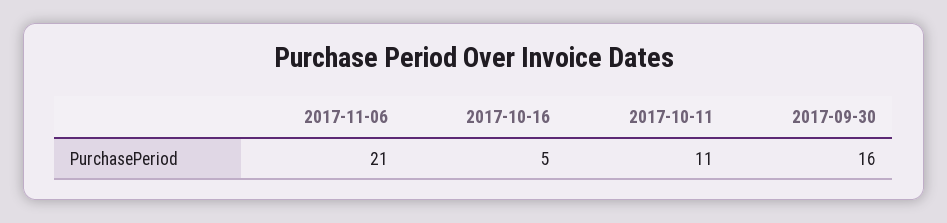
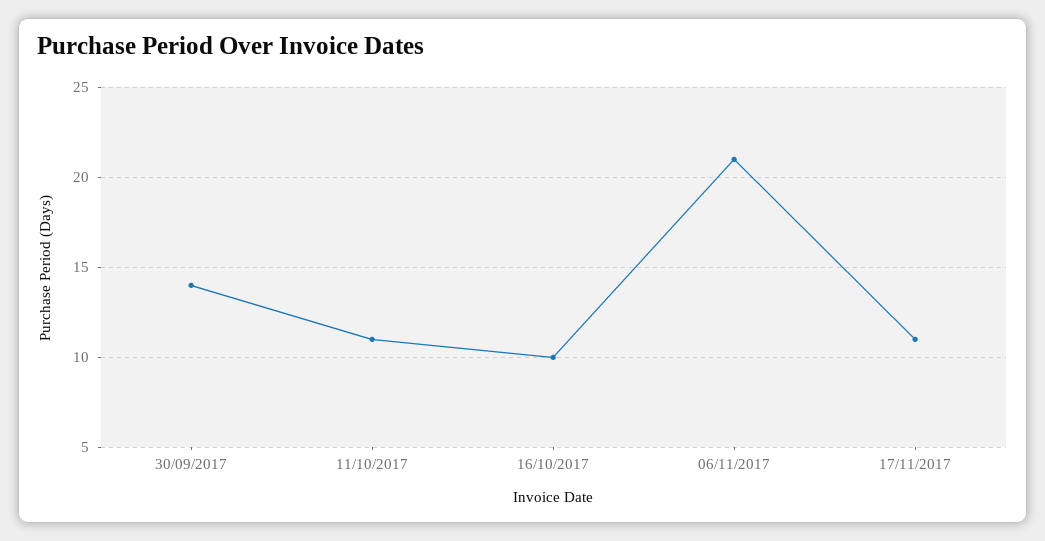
2017-10-16: 5 -> 10
2017-09-30: 16 -> 14
17/11/2017: none -> 11

